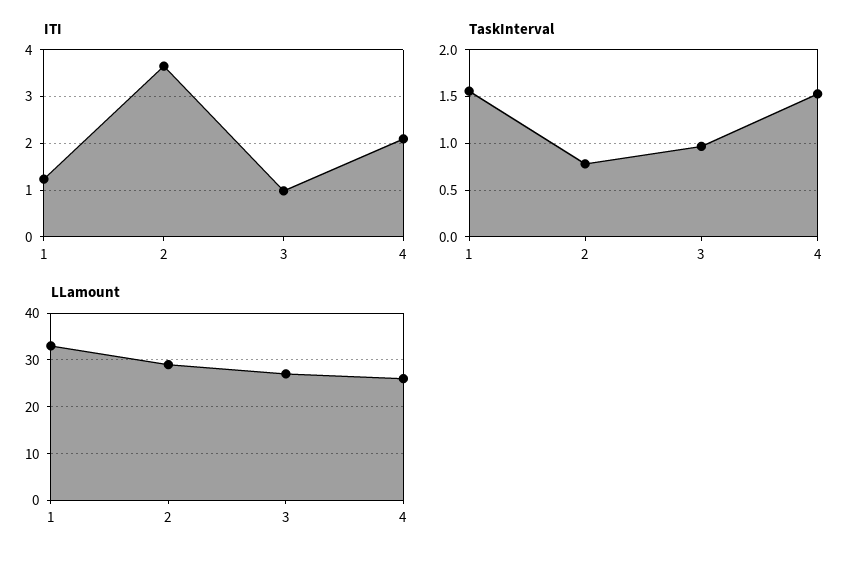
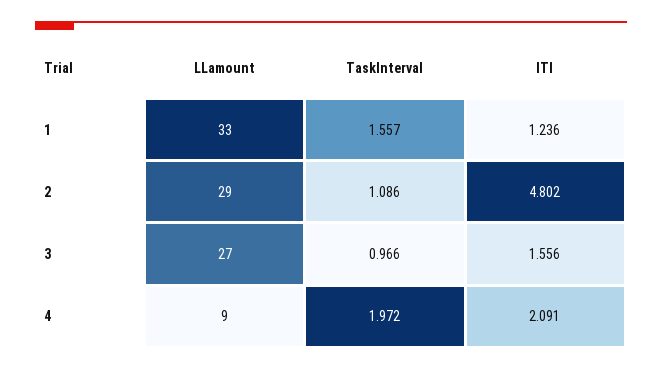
ITI, 2: 3.6 -> 4.802
ITI, 3: 1 -> 1.556
TaskInterval, 2: 0.8 -> 1.086
TaskInterval, 4: 1.5 -> 1.972
LLamount, 4: 25 -> 9

